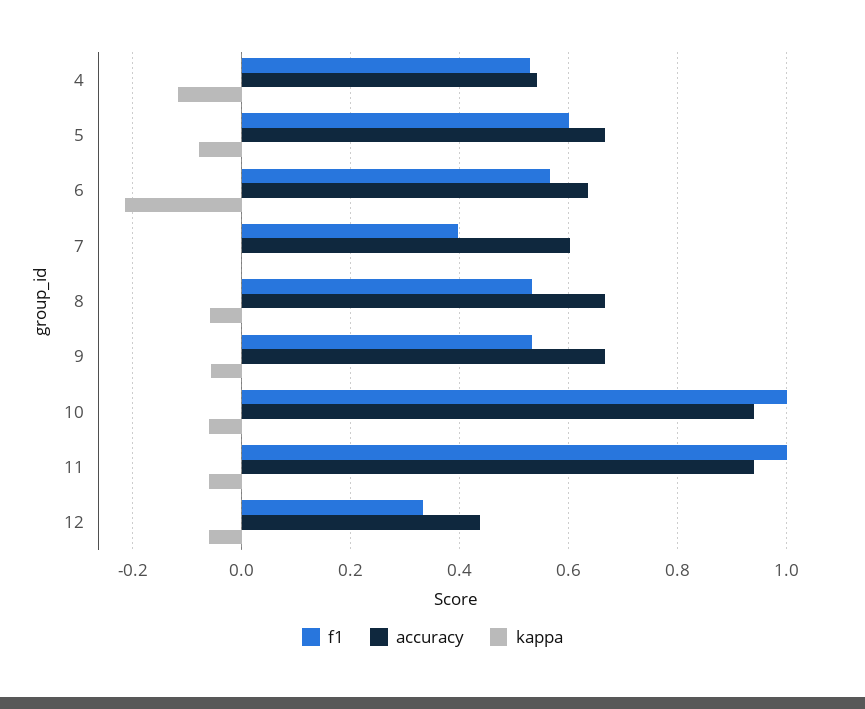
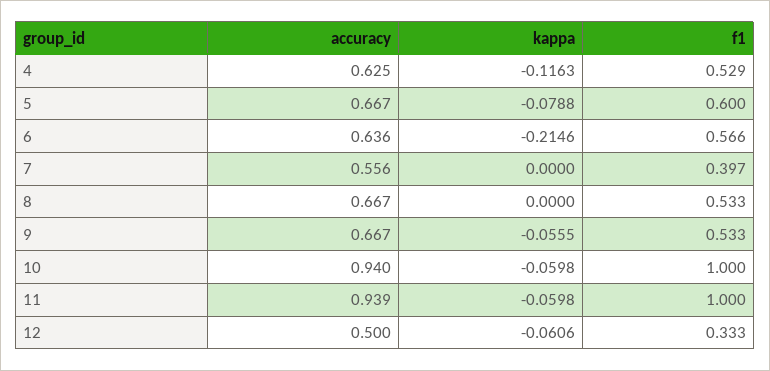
accuracy, 4: 0.54 -> 0.625
accuracy, 7: 0.6 -> 0.556
kappa, 8: -0.06 -> 0
accuracy, 12: 0.44 -> 0.5

